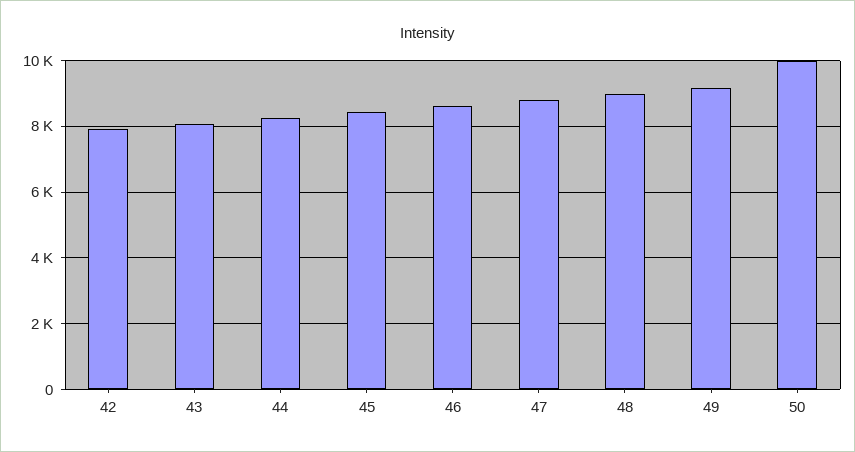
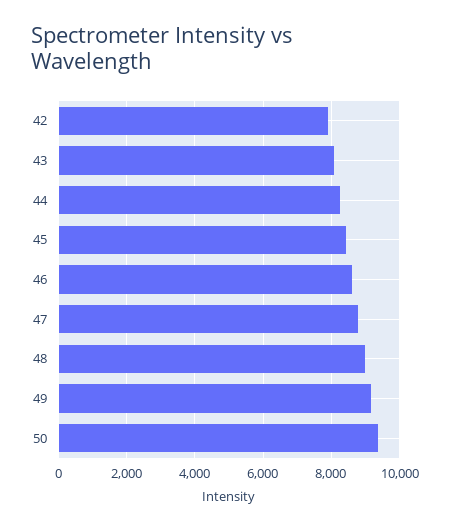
50: 10000 -> 9400

